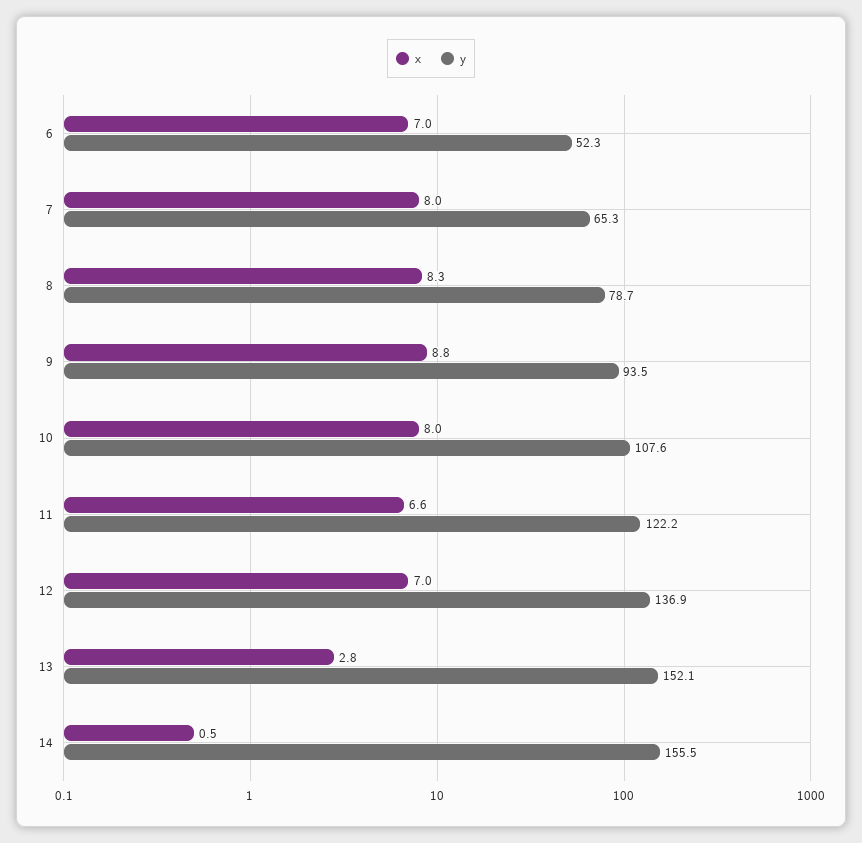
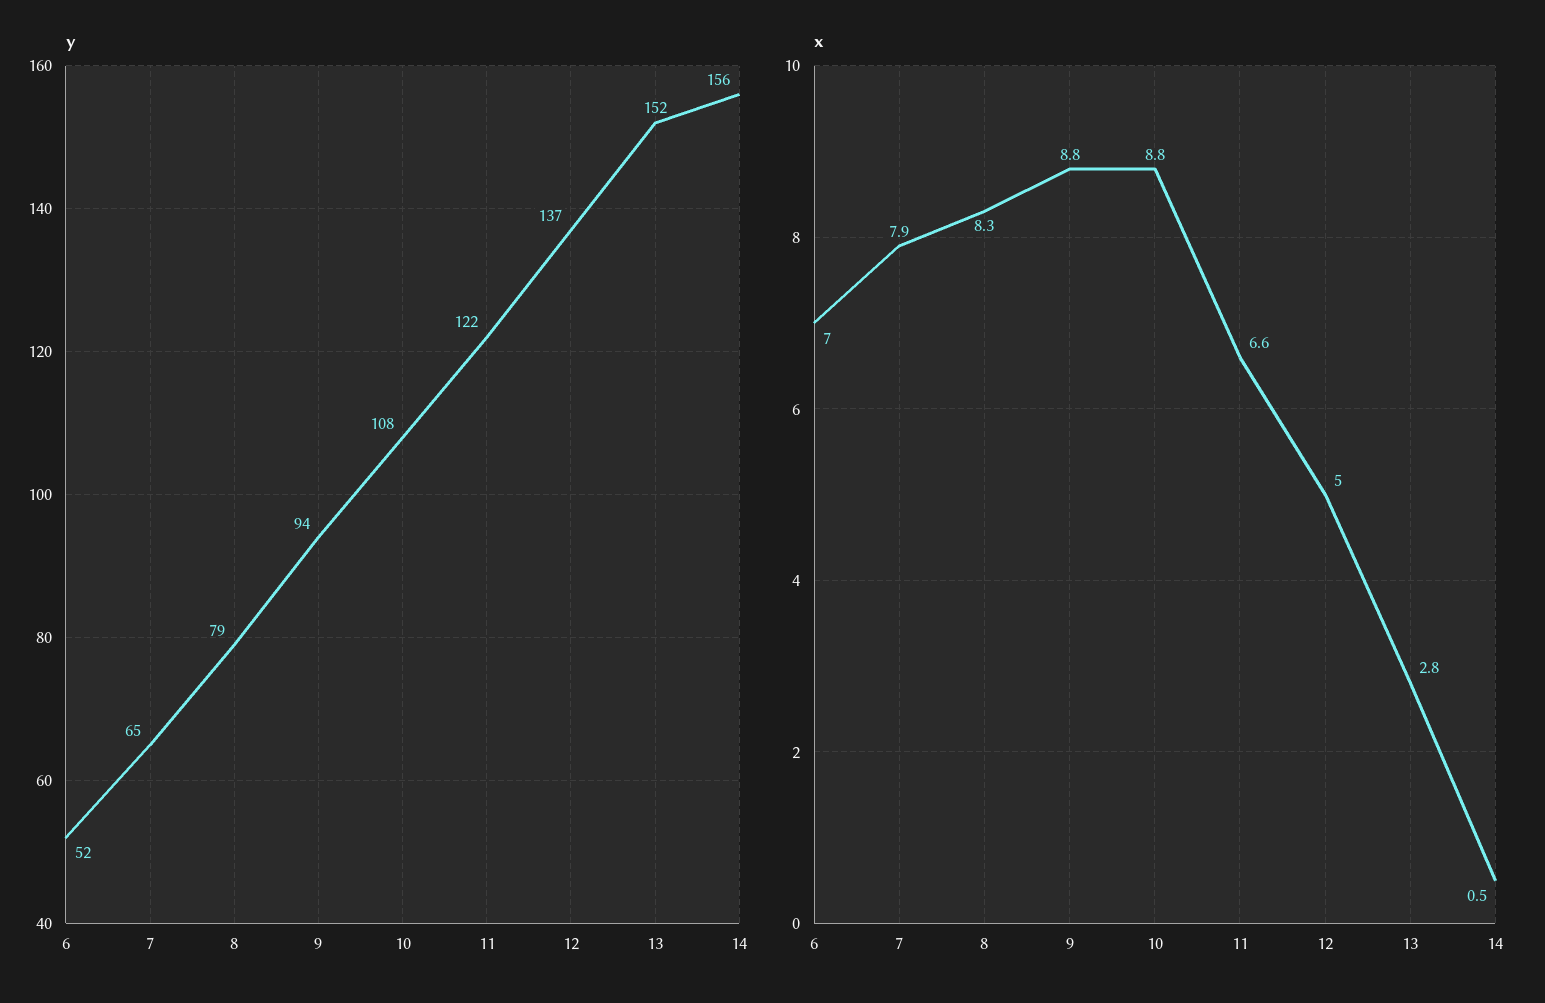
x, 7: 8 -> 7.9
x, 10: 8 -> 8.8
x, 12: 7 -> 5

